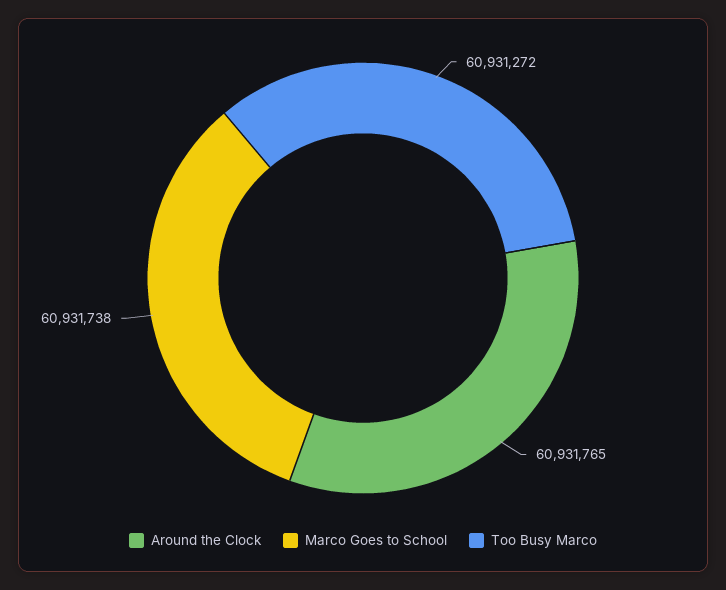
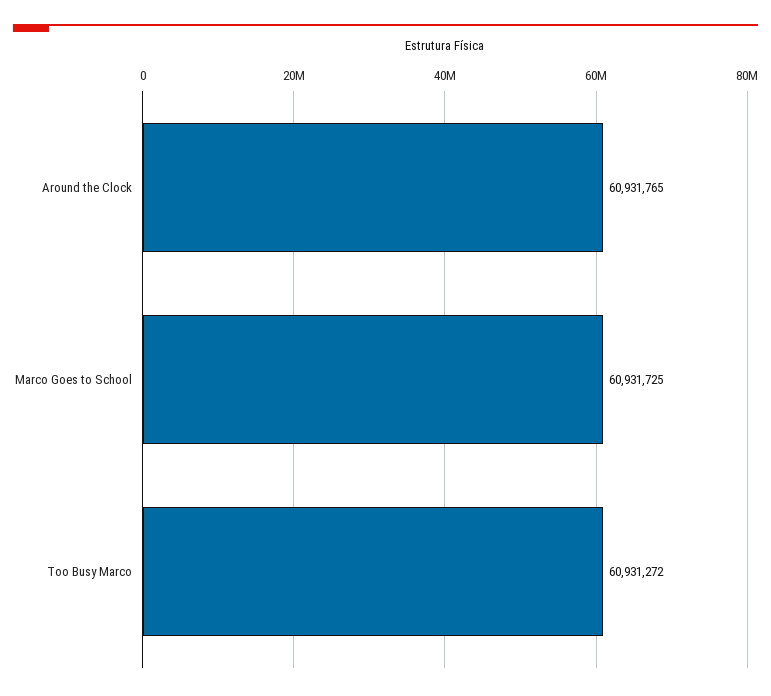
Marco Goes to School: 60931738 -> 60931725

